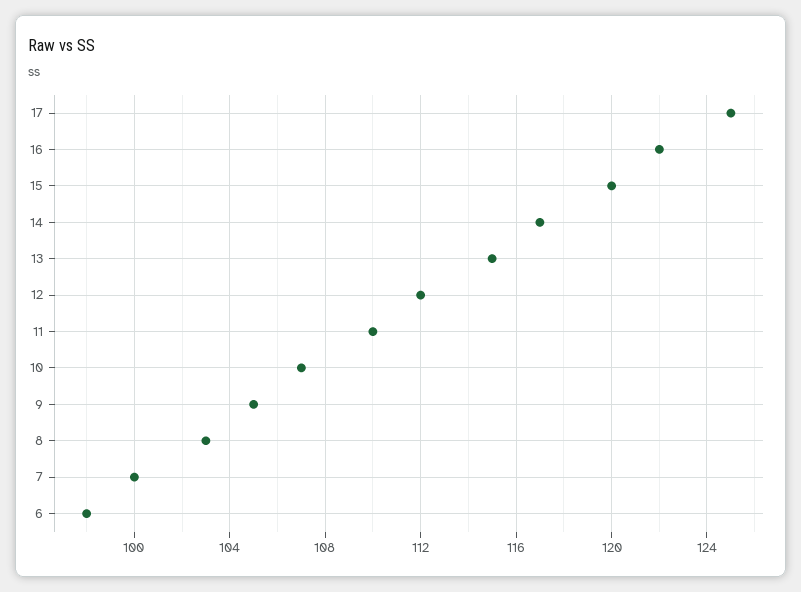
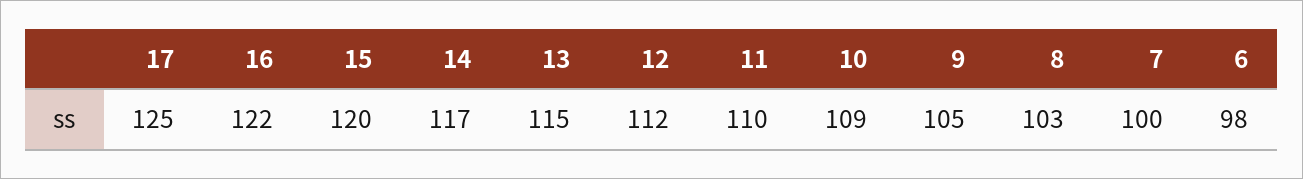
10: 107 -> 109

